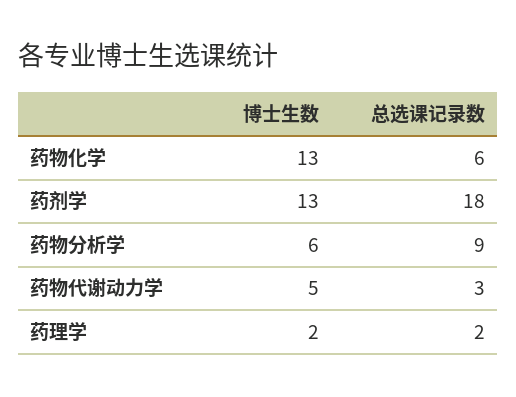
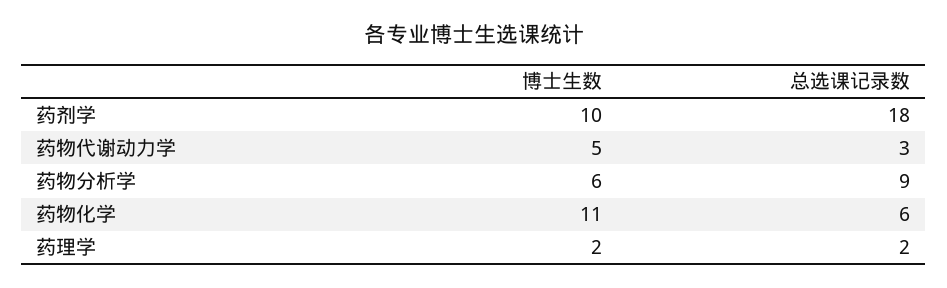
博士生数, 药物化学: 13 -> 11
博士生数, 药剂学: 13 -> 10

